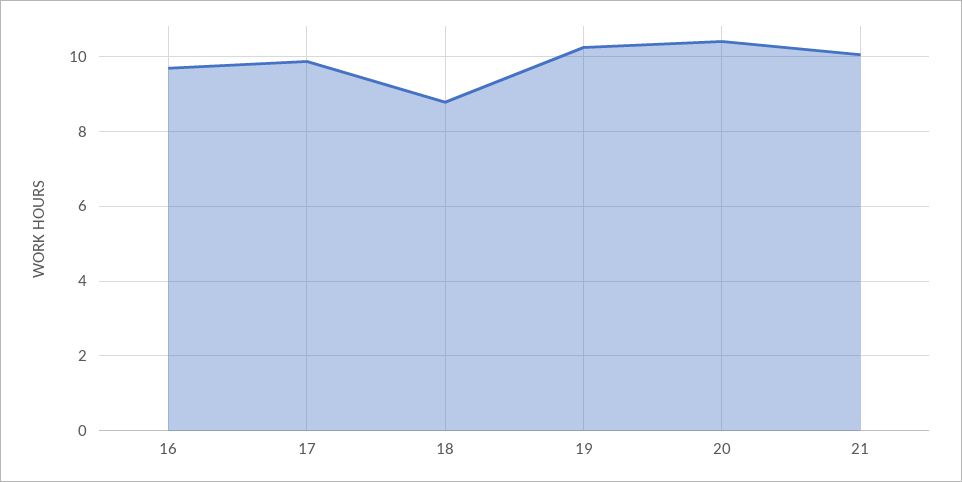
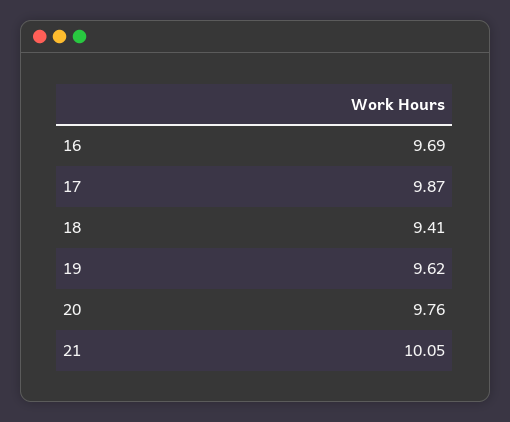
18: 8.8 -> 9.41
19: 10.2 -> 9.62
20: 10.4 -> 9.76

